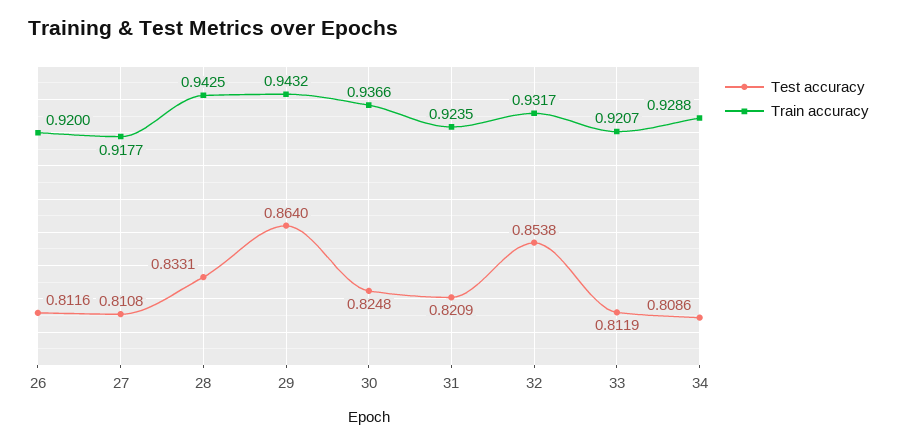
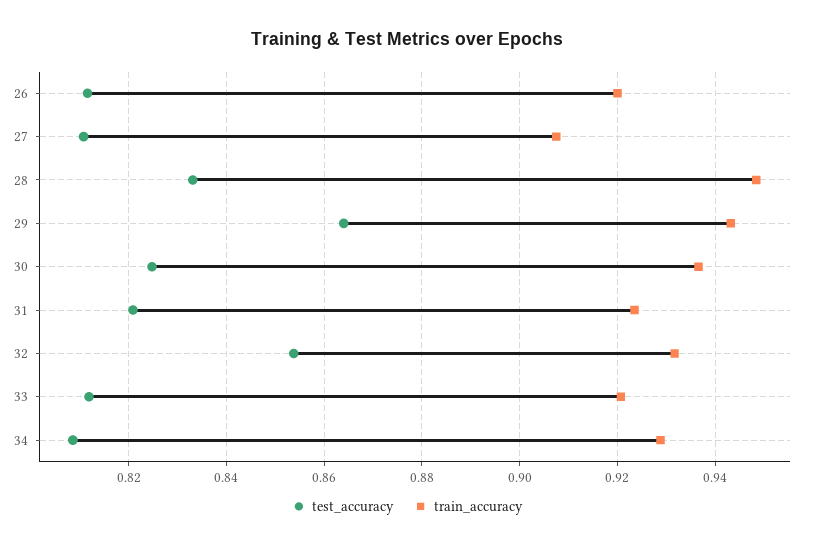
Train accuracy, 27: 0.9177 -> 0.908
Train accuracy, 28: 0.9425 -> 0.948

